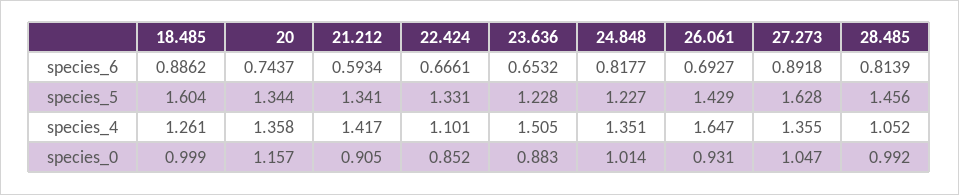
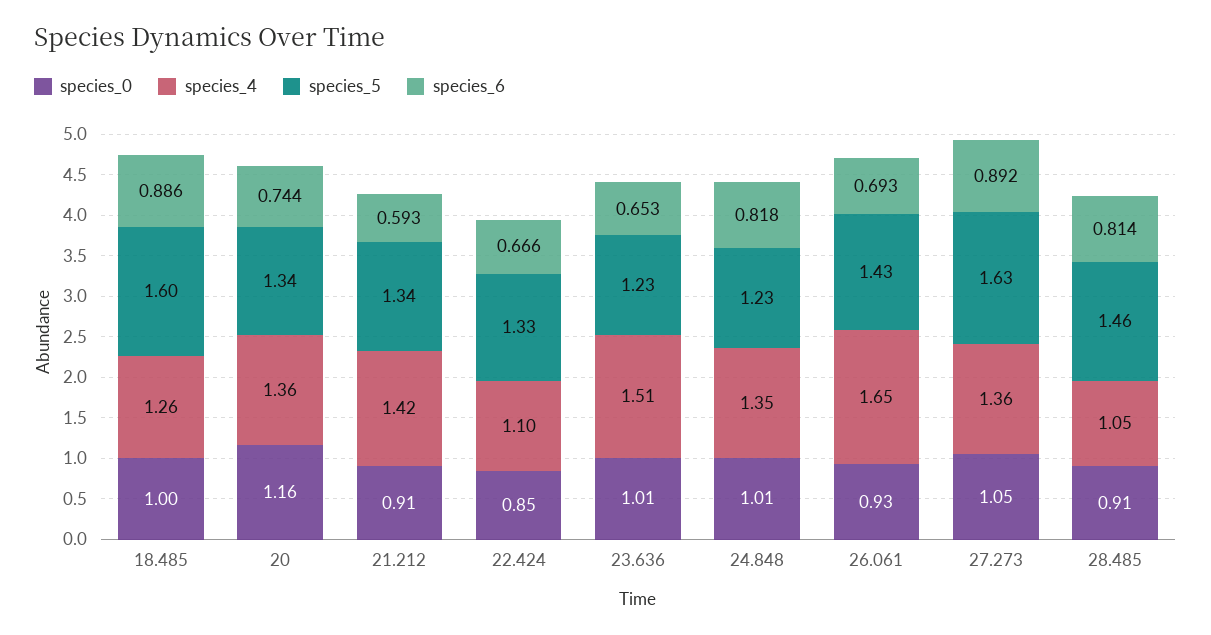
species_0, 23.636: 0.883 -> 1.01
species_0, 28.485: 0.992 -> 0.91

